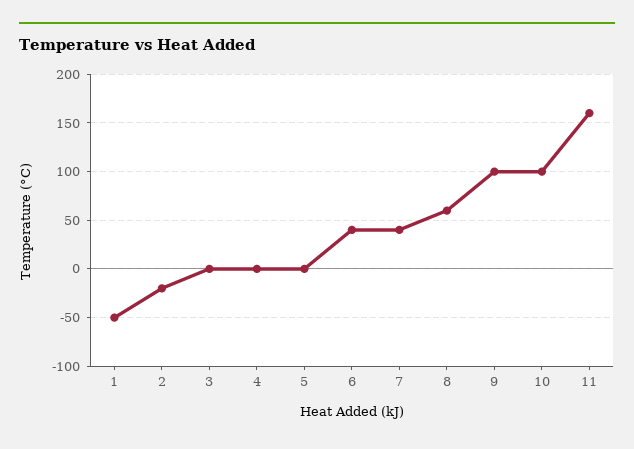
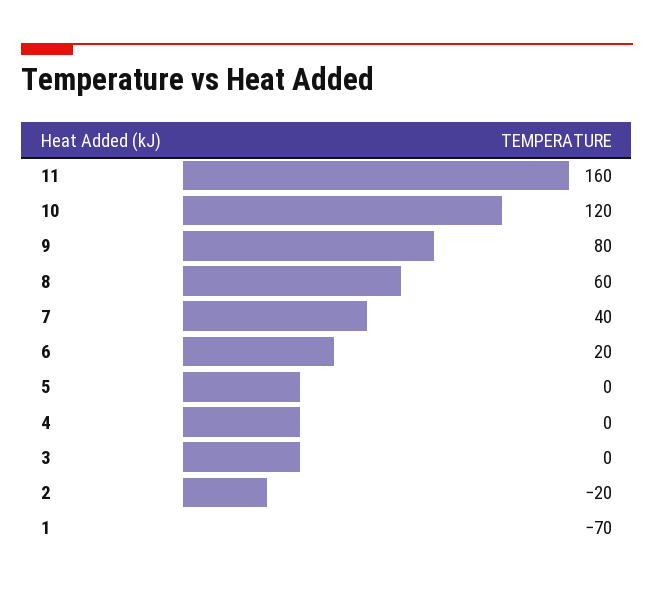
1: -50 -> -70
6: 40 -> 20
9: 100 -> 80
10: 100 -> 120

